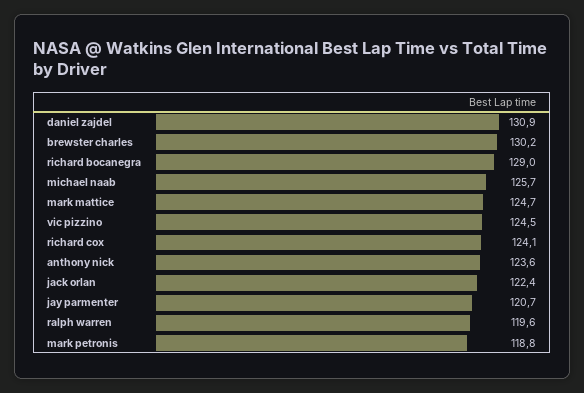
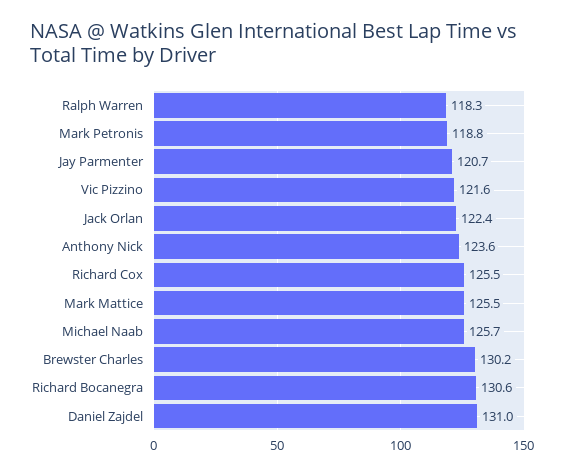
daniel zajdel: 130.9 -> 131
richard bocanegra: 129 -> 130.6
mark mattice: 124.7 -> 125.5
vic pizzino: 124.5 -> 121.6
richard cox: 124.1 -> 125.5
ralph warren: 119.6 -> 118.3

